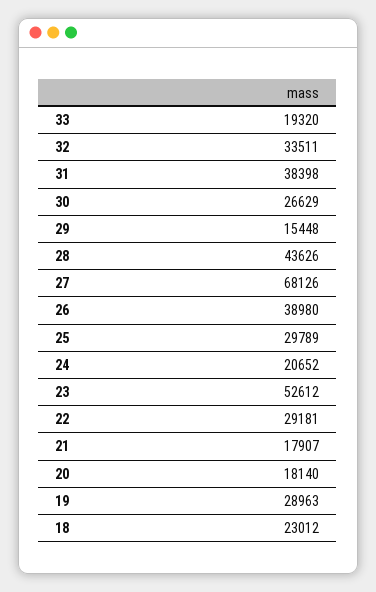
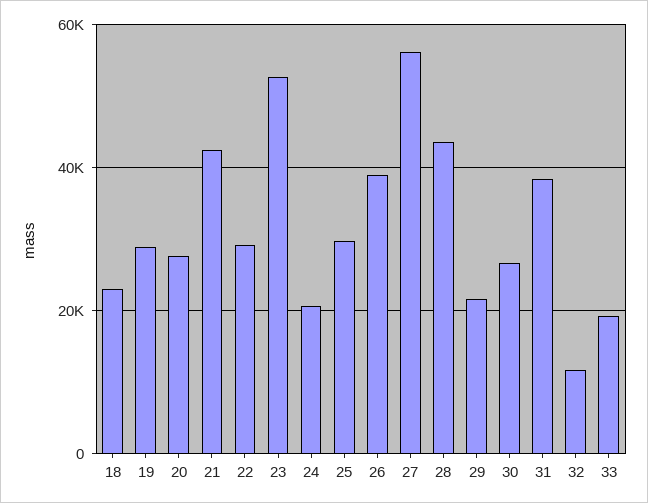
32: 33511 -> 12000
29: 15448 -> 22000
27: 68126 -> 56000
21: 17907 -> 42000
20: 18140 -> 28000

